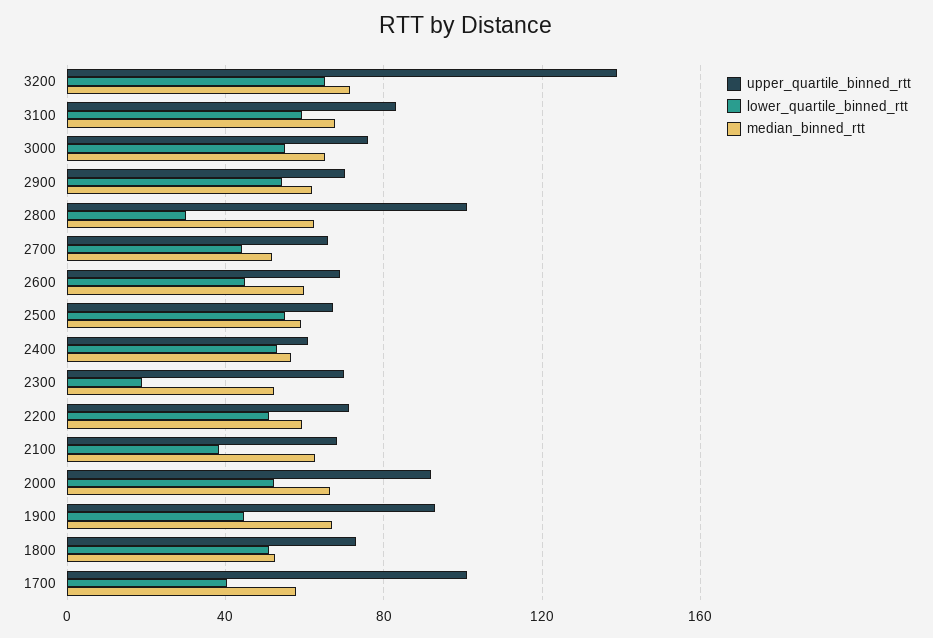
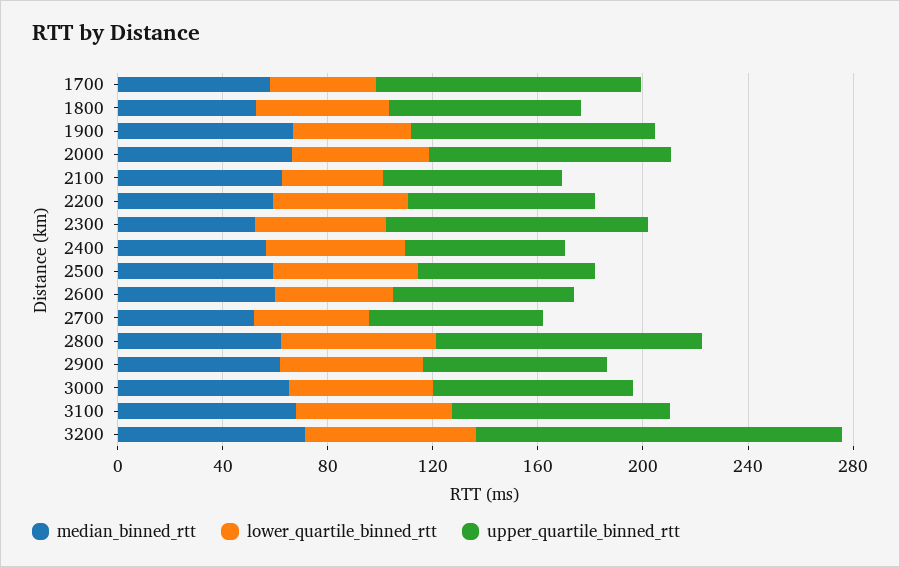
lower_quartile_binned_rtt, 2800: 30 -> 60
upper_quartile_binned_rtt, 2300: 70 -> 100
lower_quartile_binned_rtt, 2300: 20 -> 50

